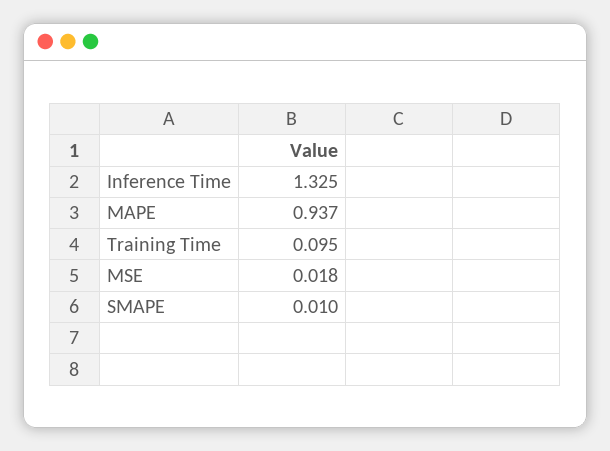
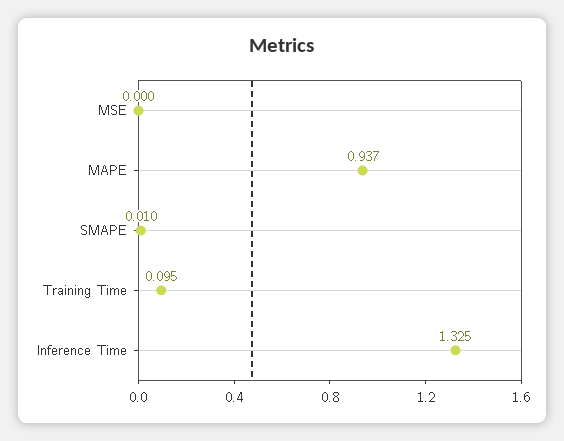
MSE: 0.018 -> 0

